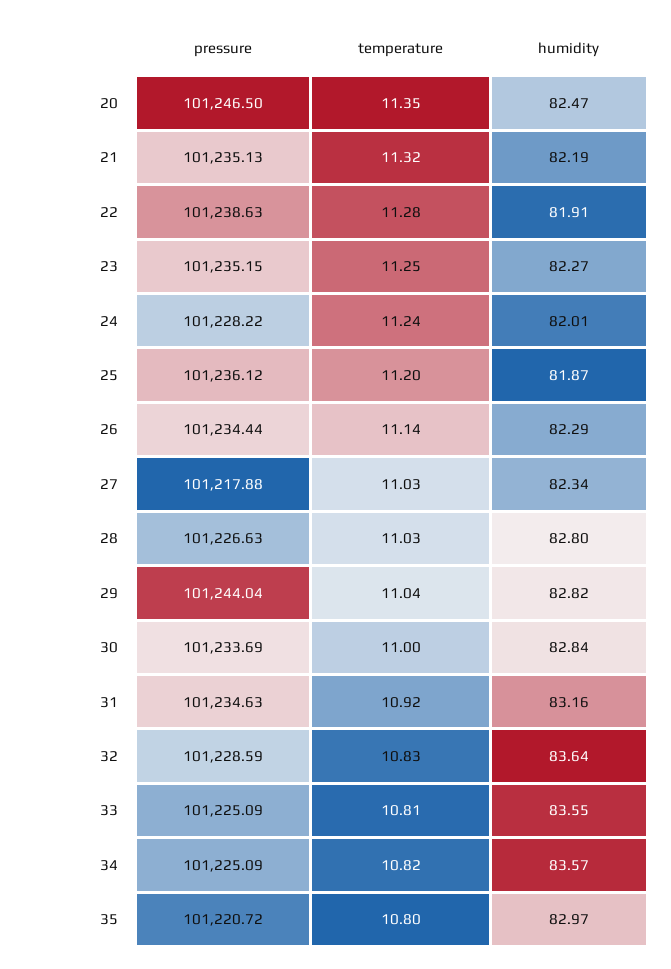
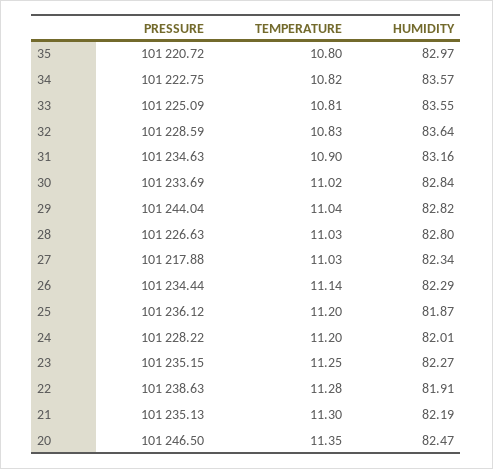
temperature, 21: 11.32 -> 11.3
temperature, 24: 11.24 -> 11.2
temperature, 30: 11 -> 11.02
temperature, 31: 10.92 -> 10.9
pressure, 34: 101225.09 -> 101222.75

